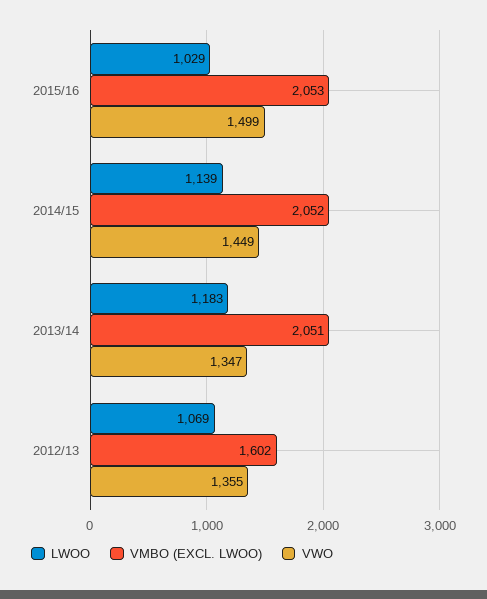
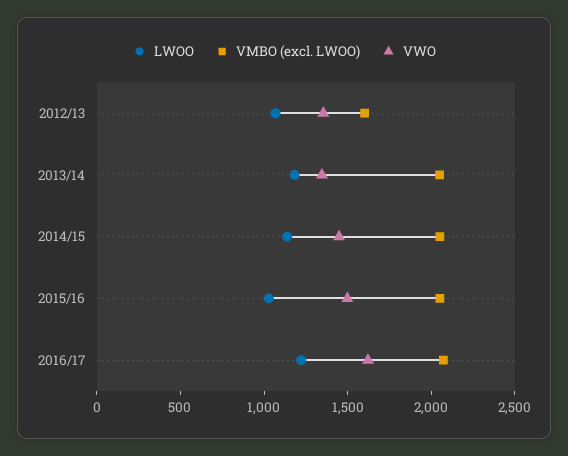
LWOO, 2016/17: none -> 1200
VMBO (EXCL. LWOO), 2016/17: none -> 2100
VWO, 2016/17: none -> 1600

